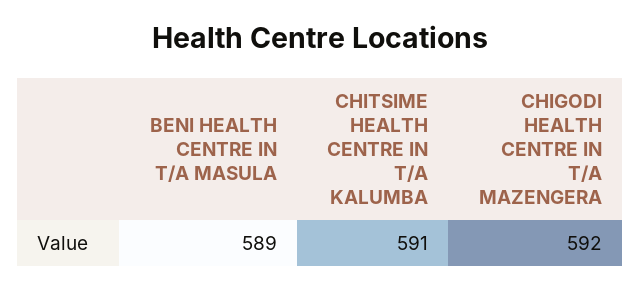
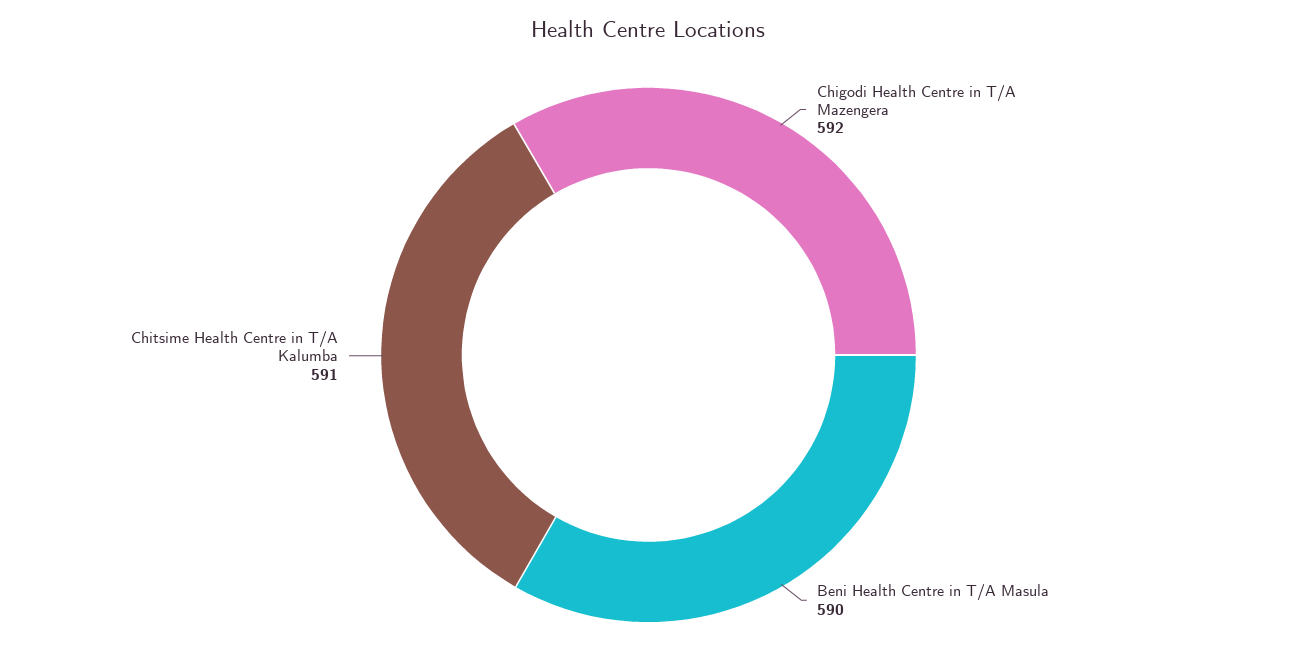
BENI HEALTH CENTRE IN T/A MASULA: 589 -> 590

